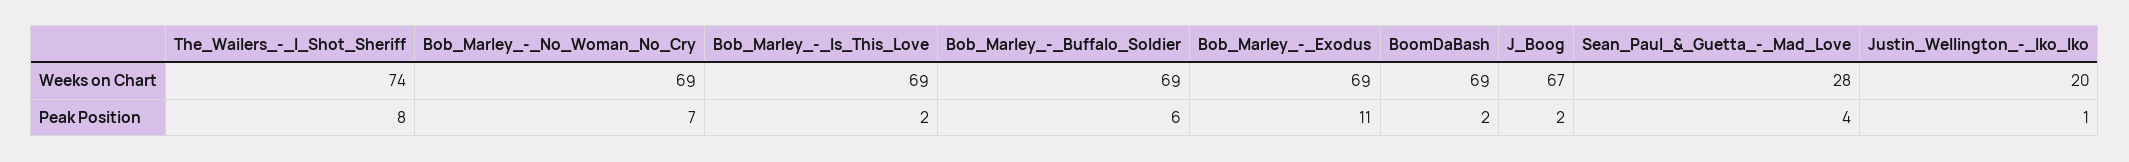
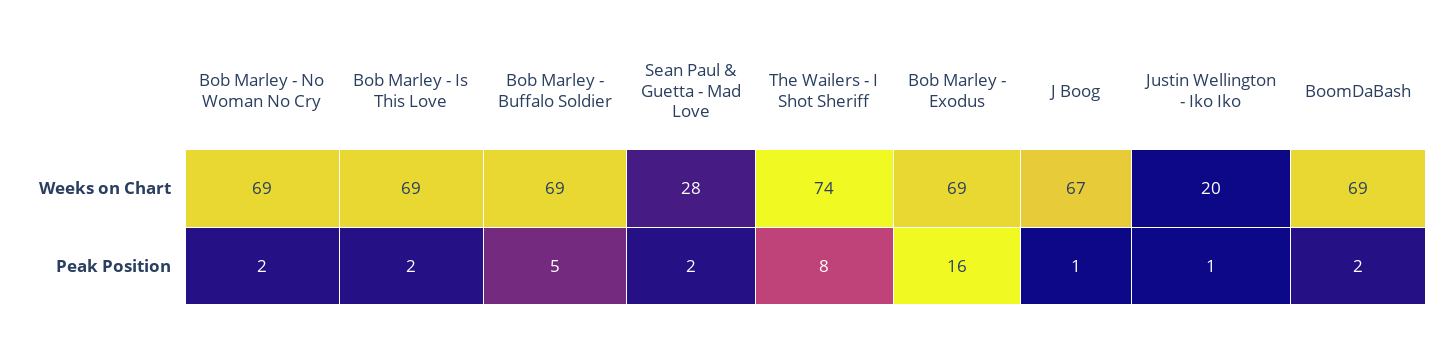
Bob_Marley_-_No_Woman_No_Cry, Peak Position: 7 -> 2
Bob_Marley_-_Buffalo_Soldier, Peak Position: 6 -> 5
Bob_Marley_-_Exodus, Peak Position: 11 -> 16
J_Boog, Peak Position: 2 -> 1
Sean_Paul_&_Guetta_-_Mad_Love, Peak Position: 4 -> 2

